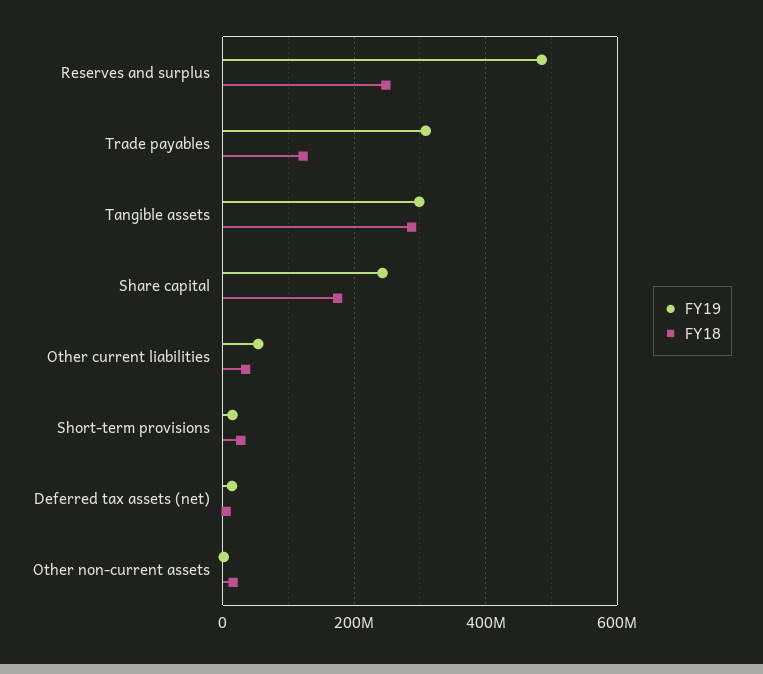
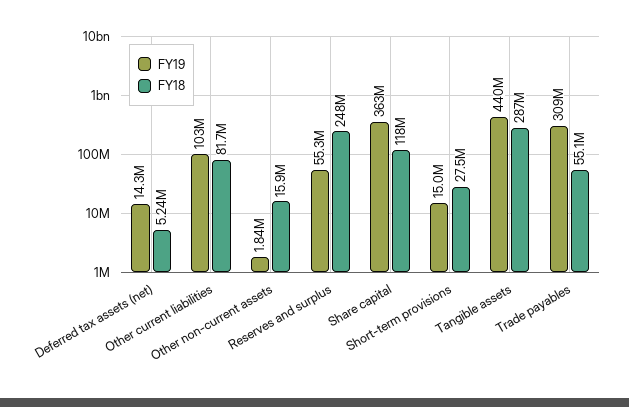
FY19, Reserves and surplus: 480000000 -> 55300000
FY18, Trade payables: 120000000 -> 55100000
FY19, Tangible assets: 300000000 -> 440000000
FY19, Share capital: 240000000 -> 363000000
FY18, Share capital: 180000000 -> 118000000
FY19, Other current liabilities: 60000000 -> 103000000
FY18, Other current liabilities: 40000000 -> 81700000

